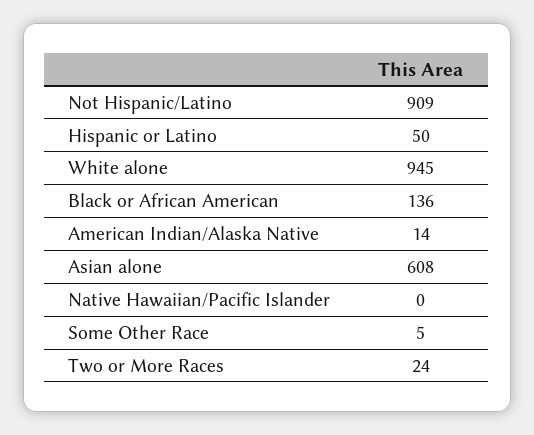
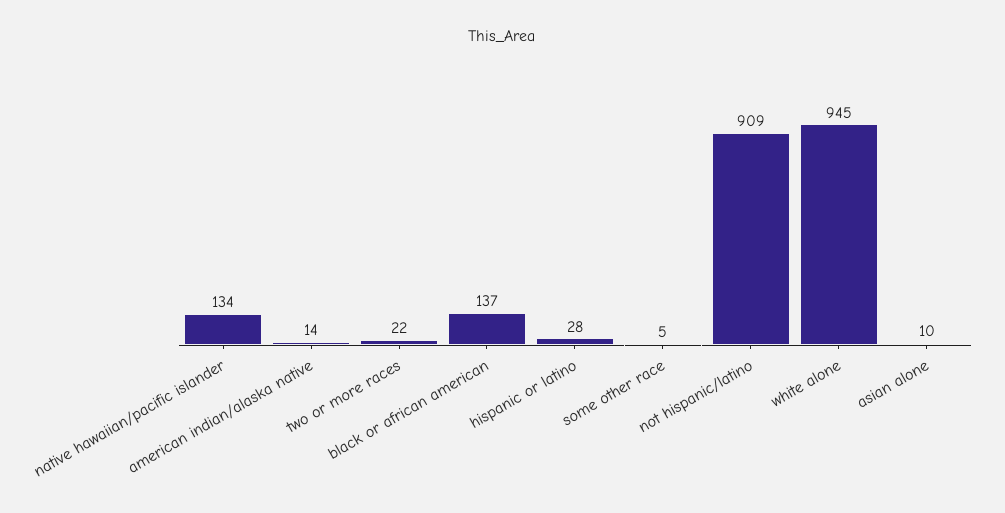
Hispanic or Latino: 50 -> 28
Black or African American: 136 -> 137
Asian alone: 608 -> 10
Native Hawaiian/Pacific Islander: 0 -> 134
Two or More Races: 24 -> 22

